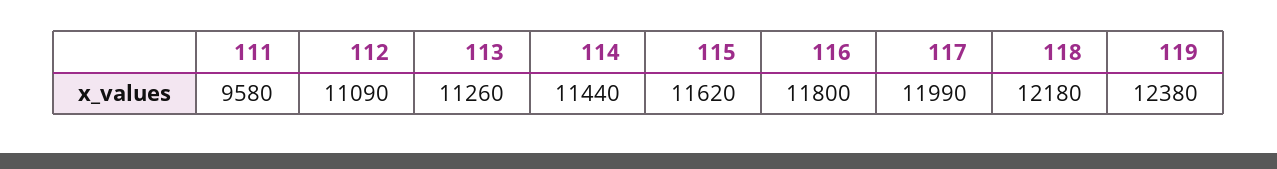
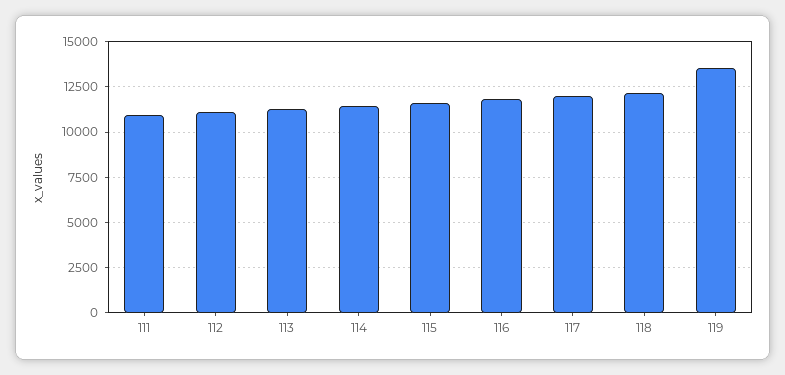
111: 9580 -> 11000
119: 12380 -> 13500

